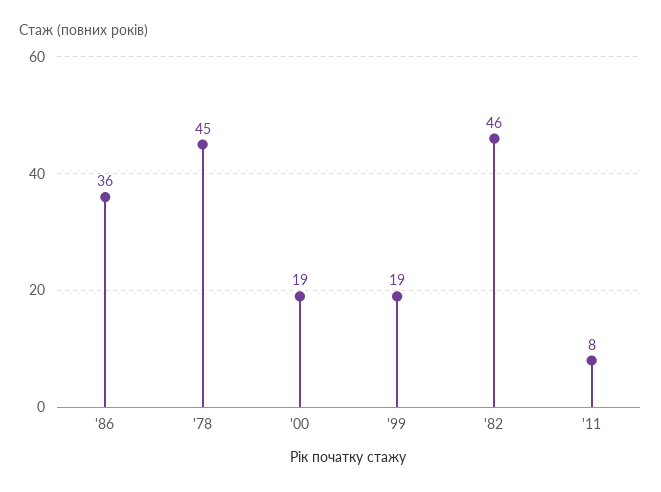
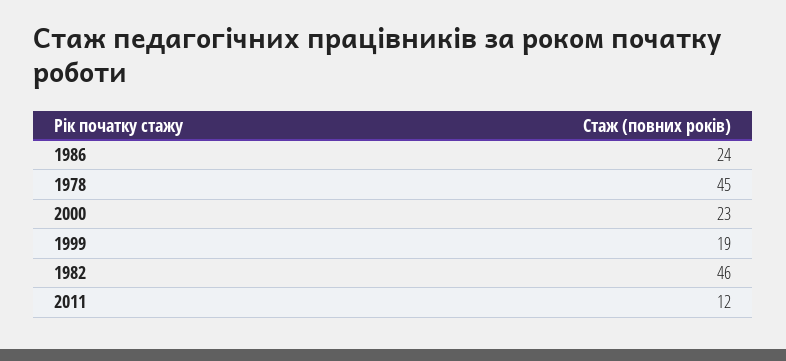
'86: 36 -> 24
'00: 19 -> 23
'11: 8 -> 12

